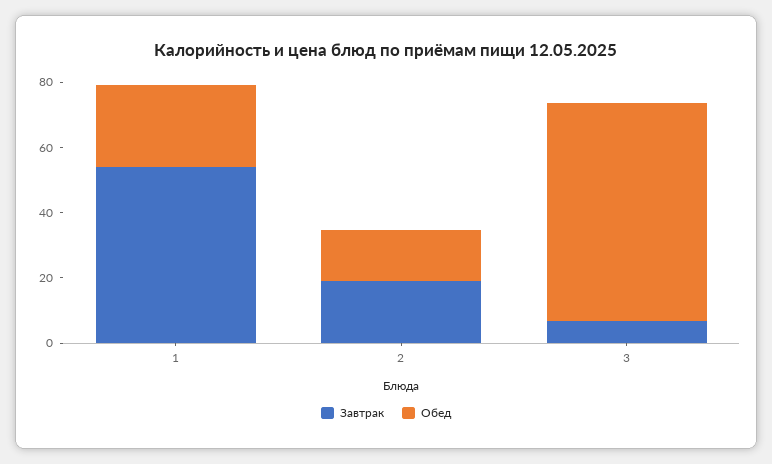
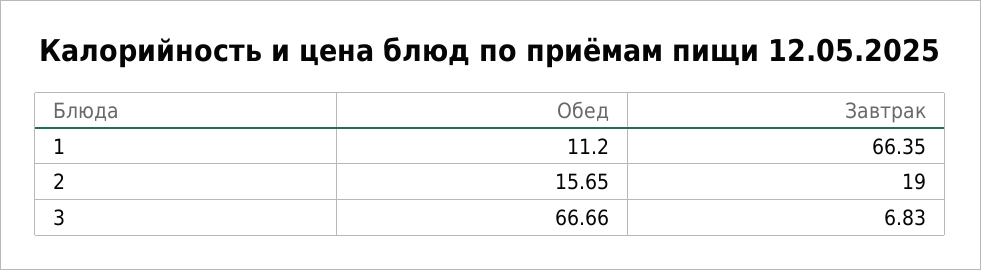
Завтрак, 1: 55 -> 66.35
Обед, 1: 25 -> 11.2

